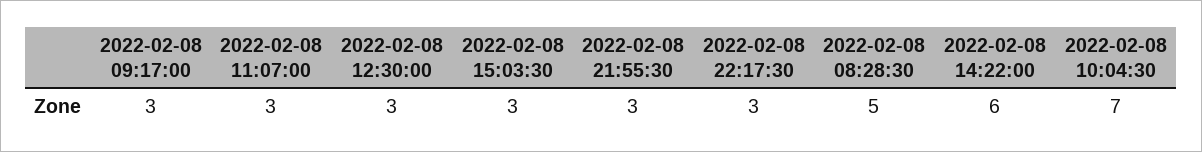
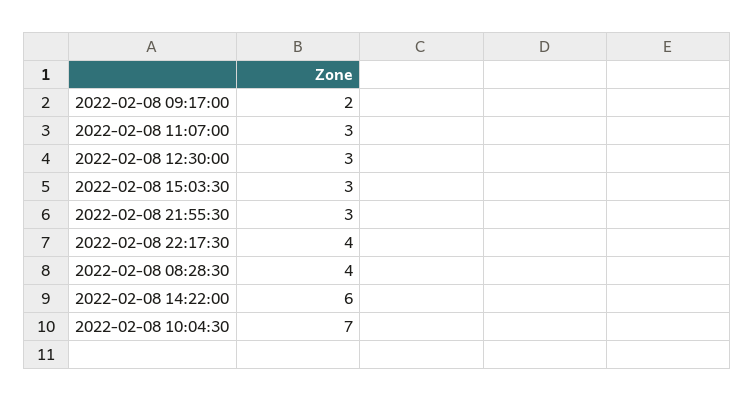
2022-02-08 09:17:00: 3 -> 2
2022-02-08 22:17:30: 3 -> 4
2022-02-08 08:28:30: 5 -> 4

